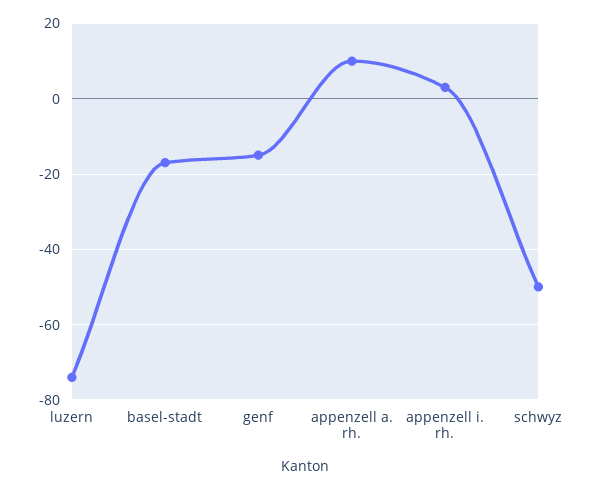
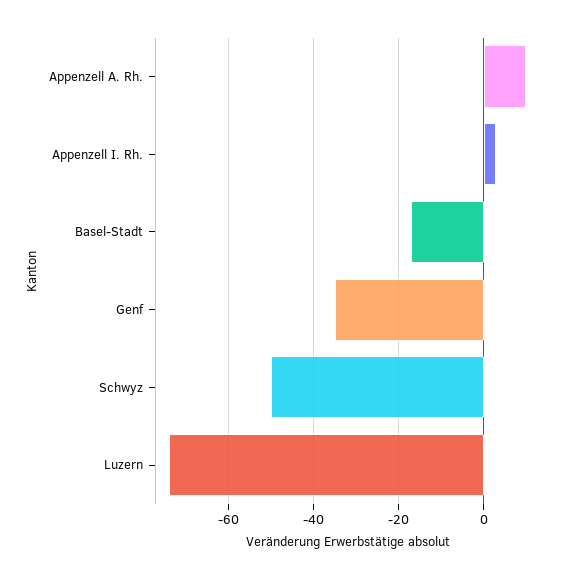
genf: -15 -> -35

